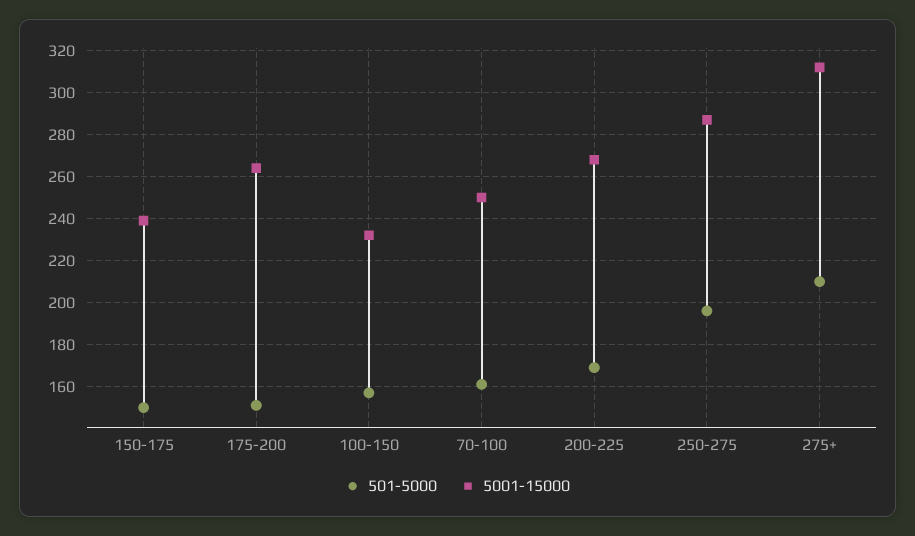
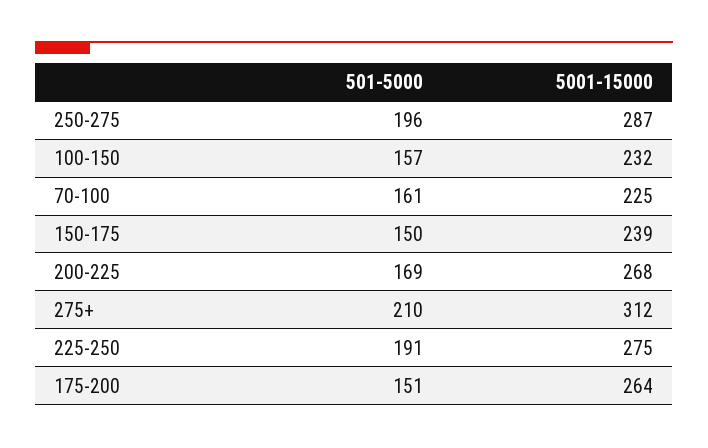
5001-15000, 70-100: 250 -> 225
501-5000, 225-250: none -> 191
5001-15000, 225-250: none -> 275

